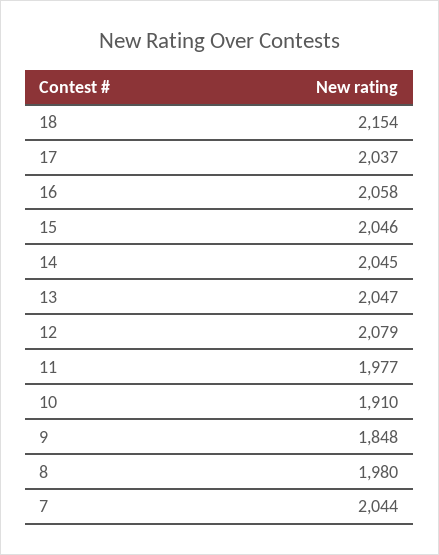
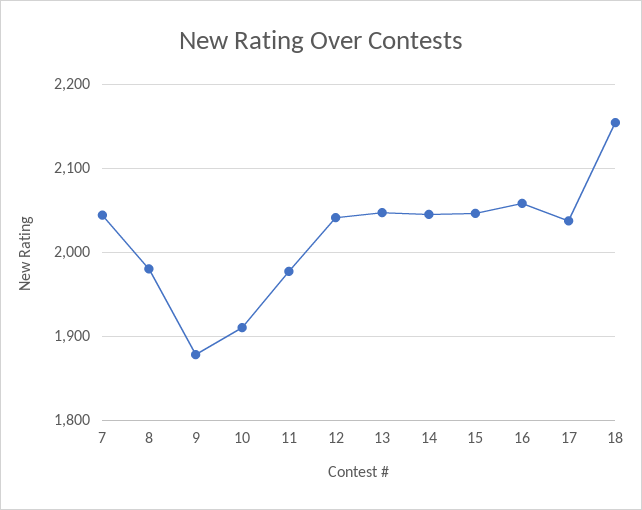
12: 2079 -> 2040
9: 1848 -> 1880

